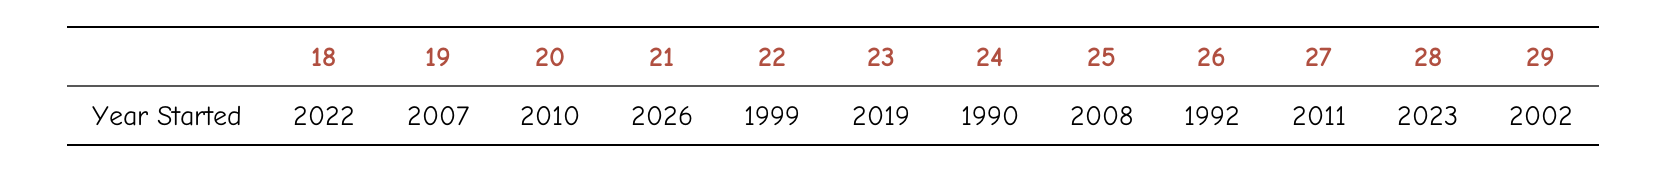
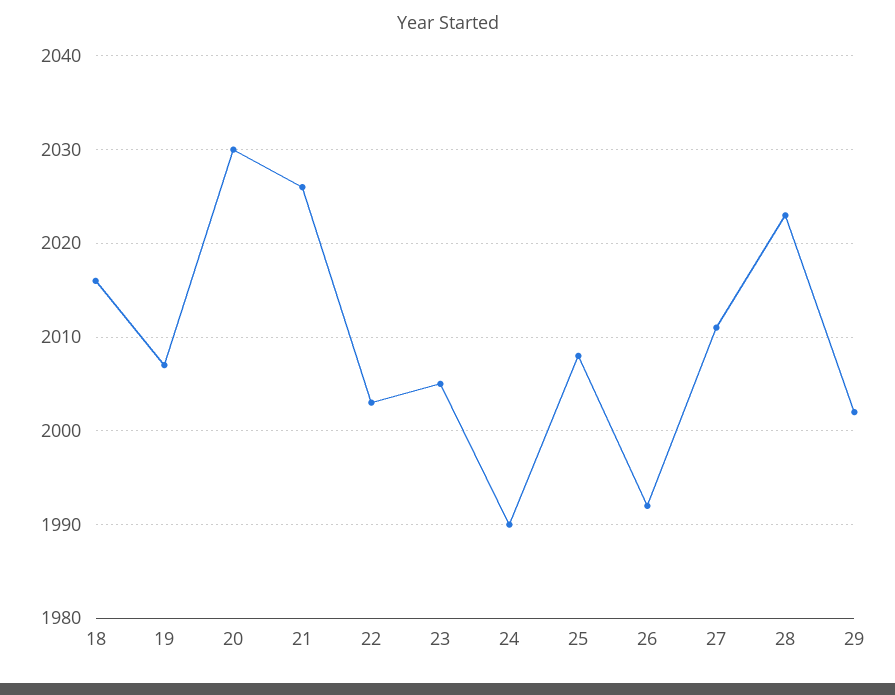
18: 2022 -> 2016
20: 2010 -> 2030
22: 1999 -> 2003
23: 2019 -> 2005

